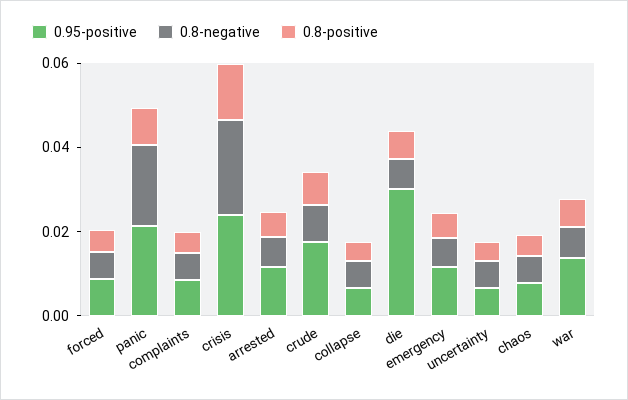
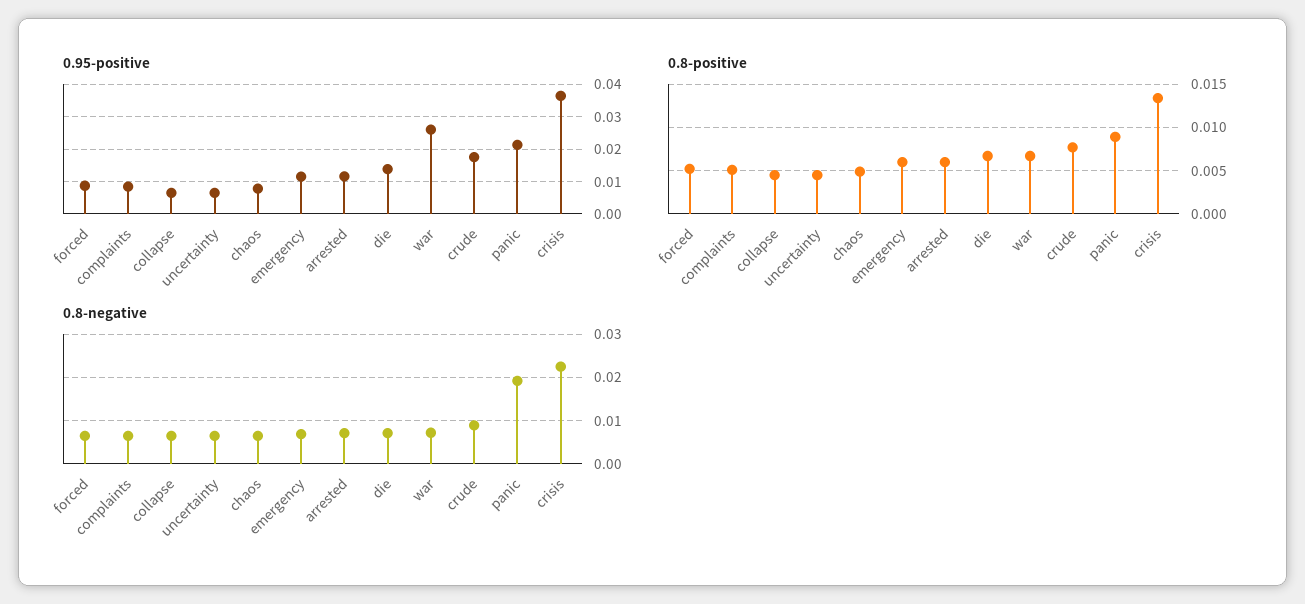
0.95-positive, crisis: 0.025 -> 0.036
0.95-positive, die: 0.03 -> 0.014
0.95-positive, war: 0.015 -> 0.026

